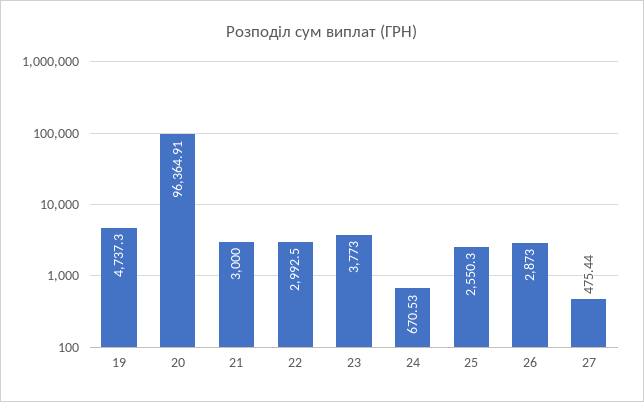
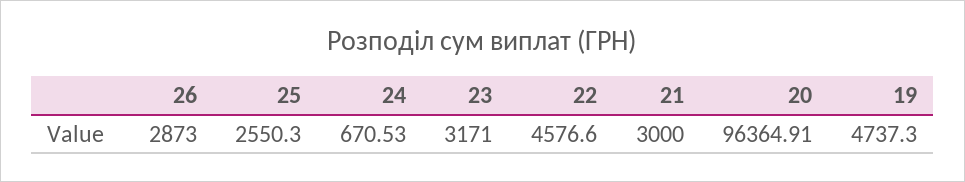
22: 2992.5 -> 4576.6
23: 3773 -> 3171
27: 475.44 -> none

